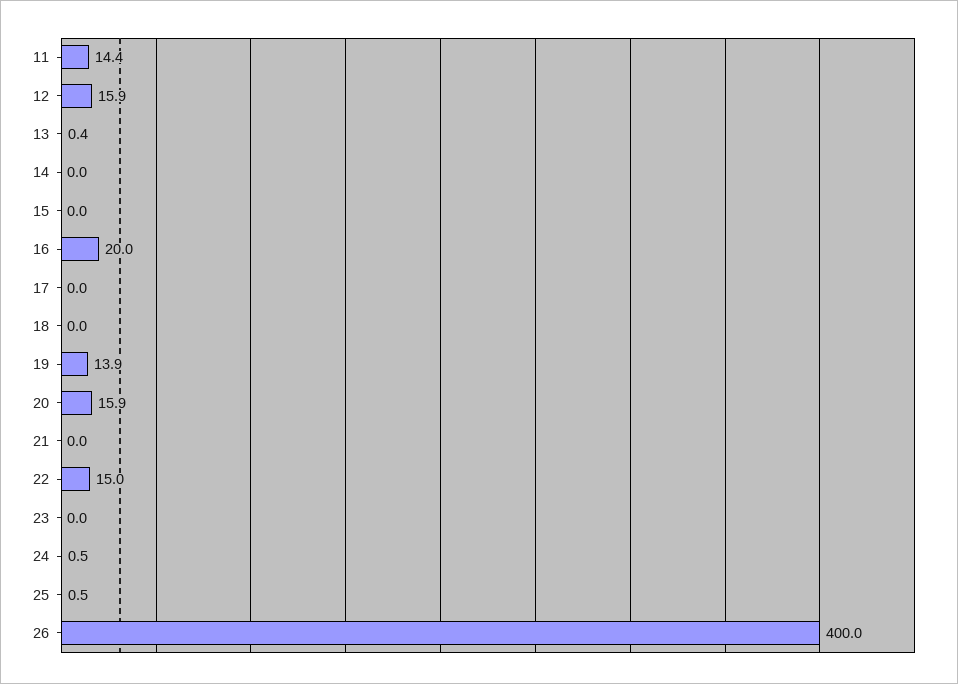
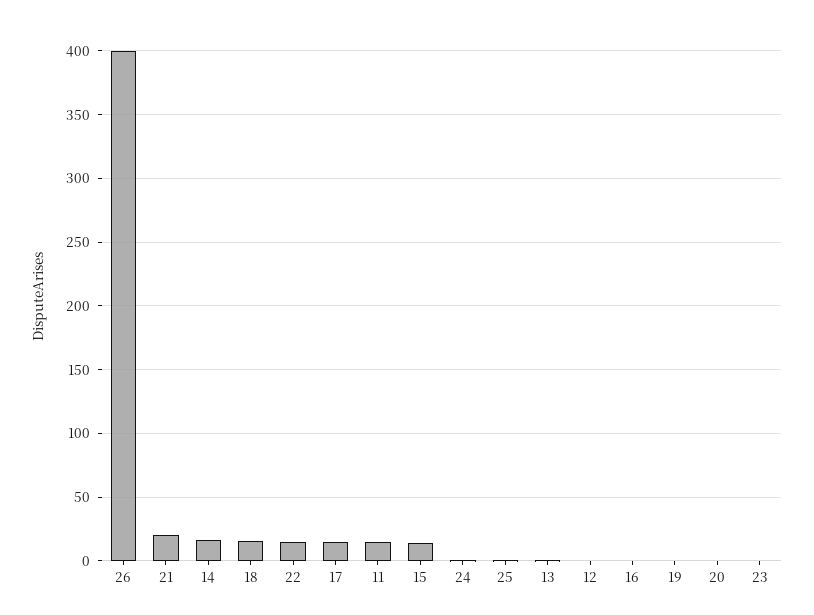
12: 15.9 -> 0
14: 0 -> 15
15: 0 -> 15
16: 20 -> 0
17: 0 -> 15
18: 0 -> 15
19: 13.9 -> 0
20: 15.9 -> 0
21: 0 -> 20

